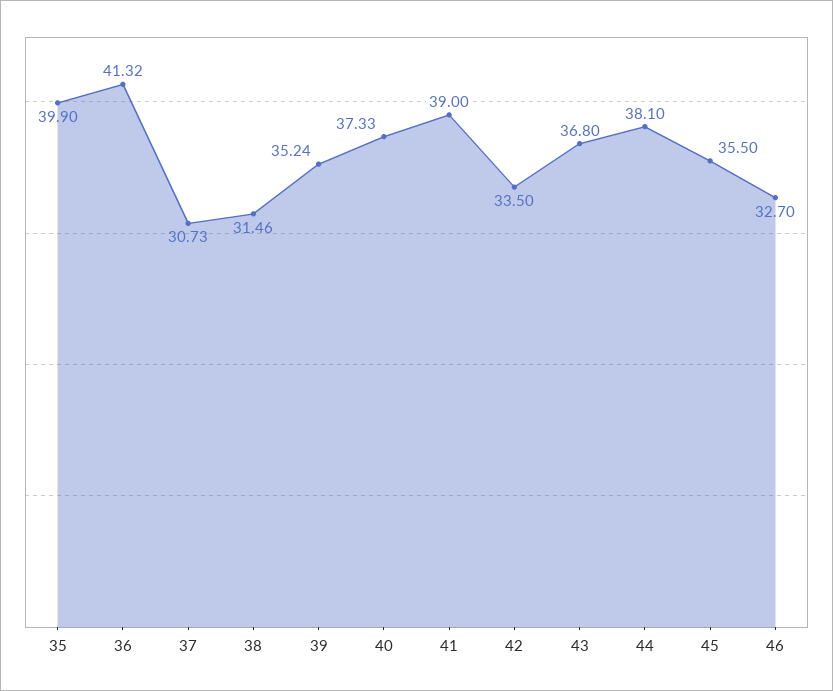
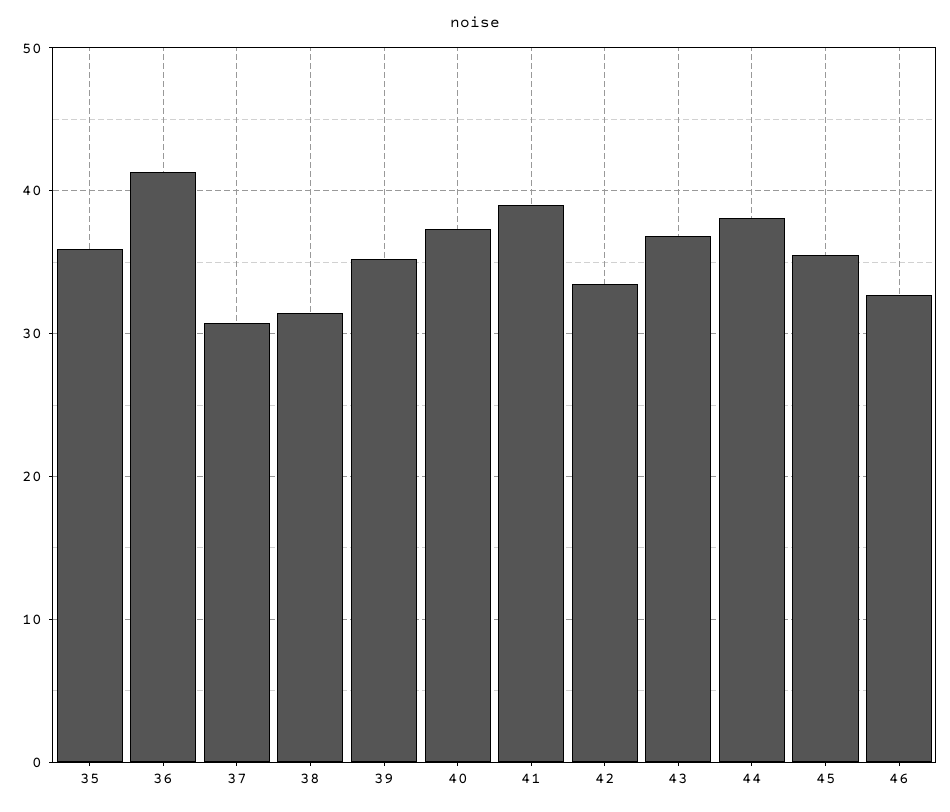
35: 39.9 -> 36

